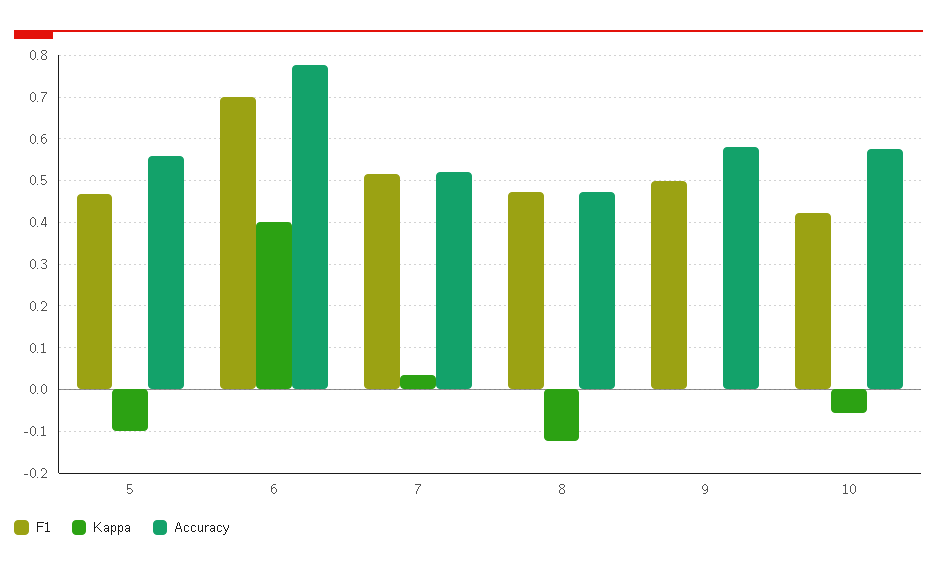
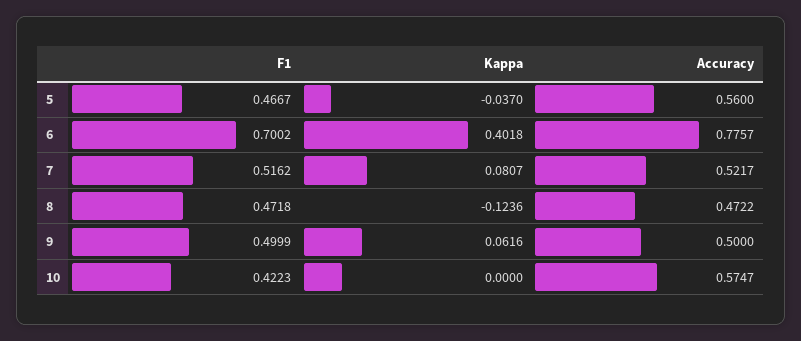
Kappa, 5: -0.1 -> -0.037
Kappa, 7: 0.04 -> 0.0807
Kappa, 9: 0 -> 0.0616
Accuracy, 9: 0.58 -> 0.5
Kappa, 10: -0.06 -> 0

